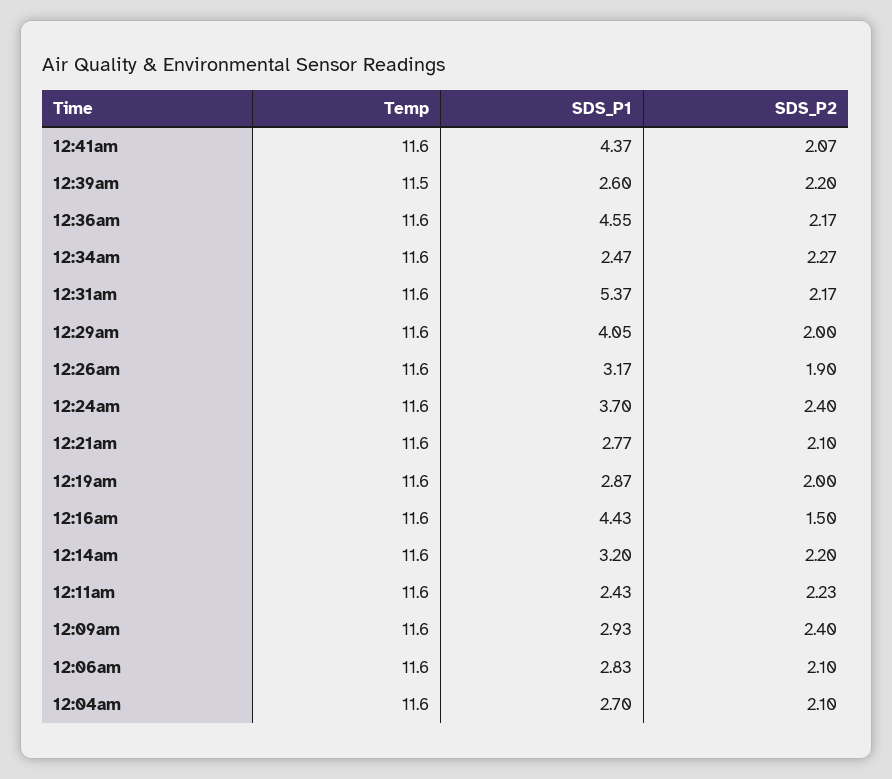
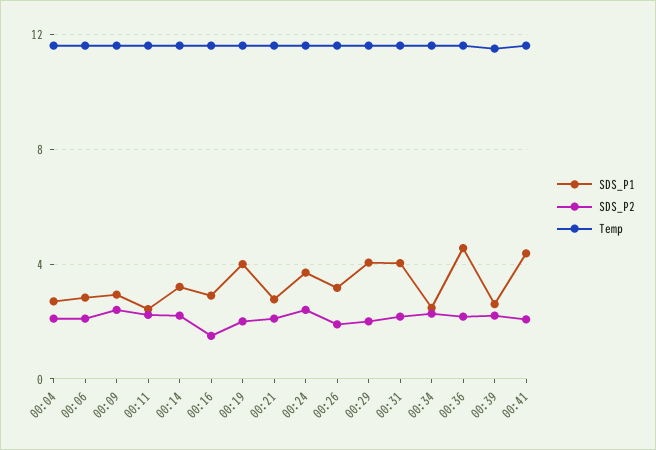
SDS_P1, 12:31am: 5.37 -> 4
SDS_P1, 12:19am: 2.87 -> 4
SDS_P1, 12:16am: 4.43 -> 3

